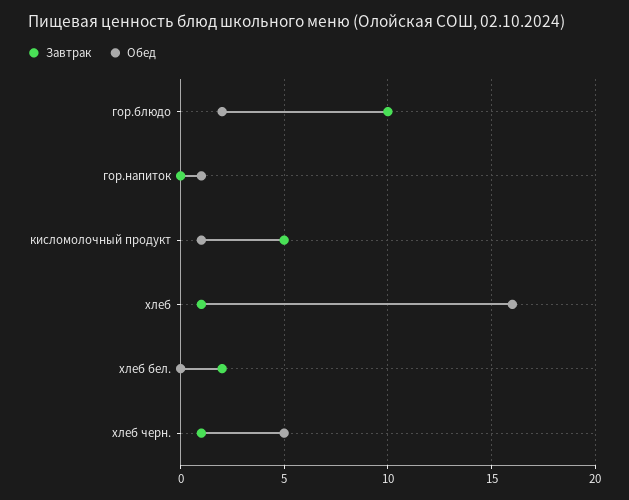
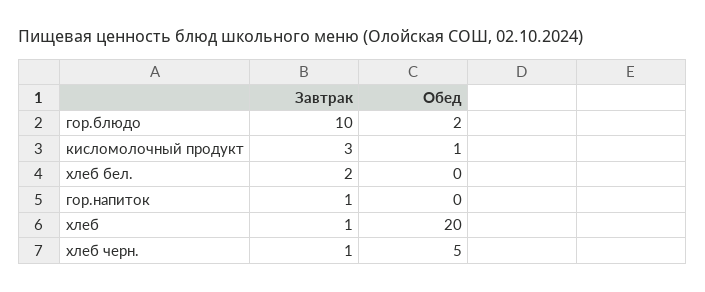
Завтрак, гор.напиток: 0 -> 1
Обед, гор.напиток: 1 -> 0
Завтрак, кисломолочный продукт: 5 -> 3
Обед, хлеб: 16 -> 20

